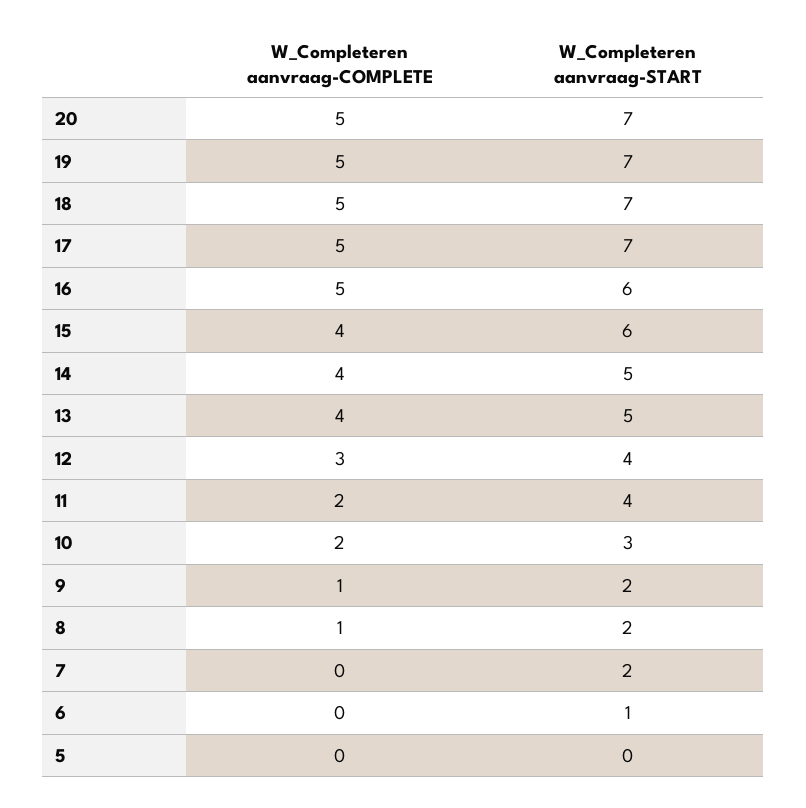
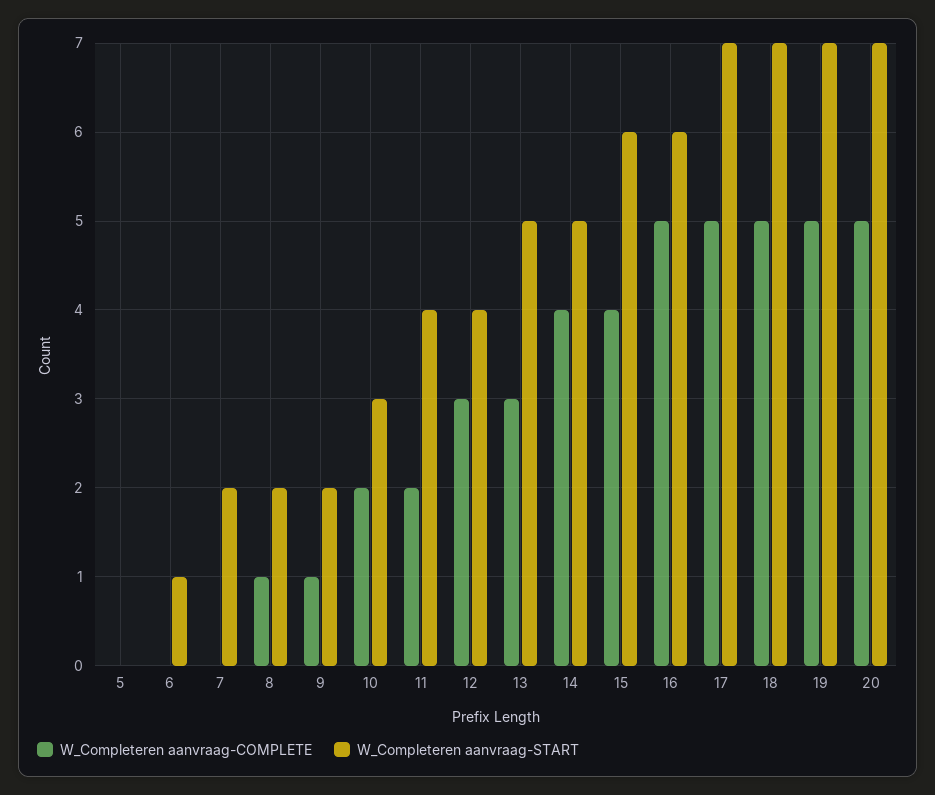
W_Completeren aanvraag-COMPLETE, 13: 4 -> 3

